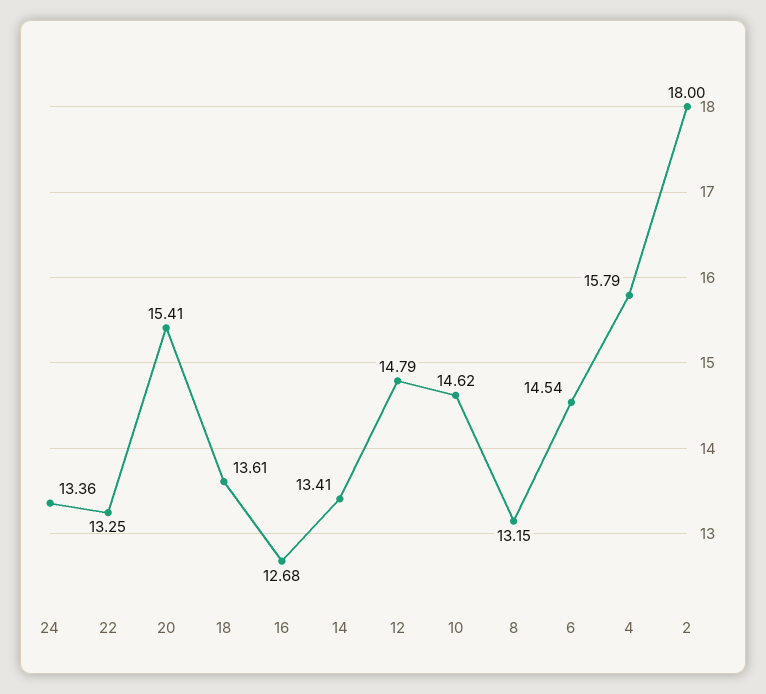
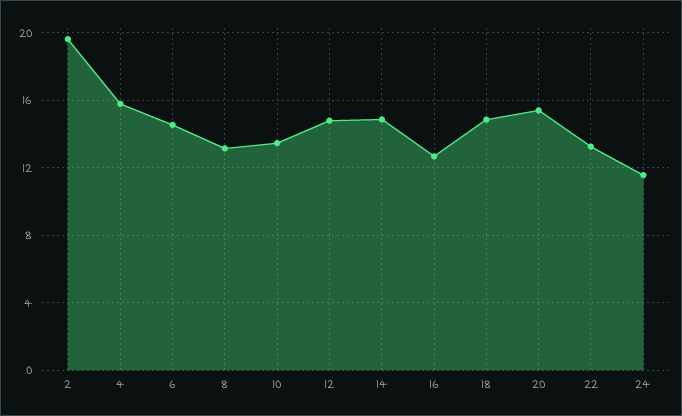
24: 13.36 -> 11.5
18: 13.61 -> 15
14: 13.41 -> 15
10: 14.62 -> 13.5
2: 18 -> 19.5

